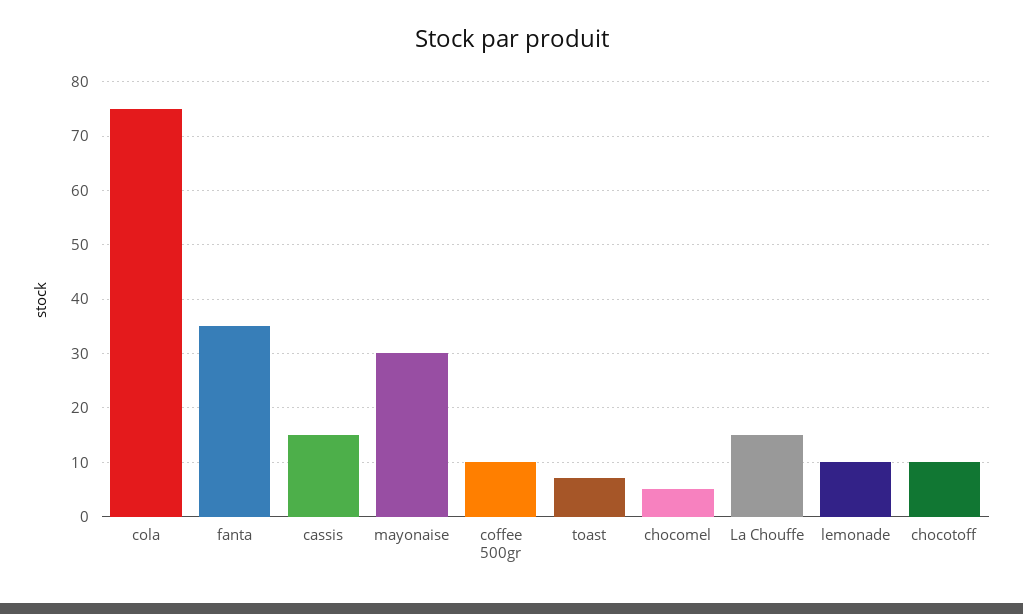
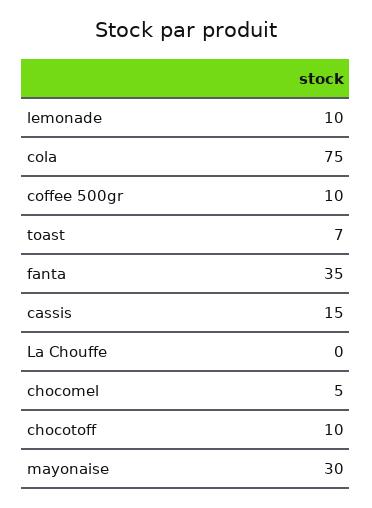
La Chouffe: 15 -> 0

